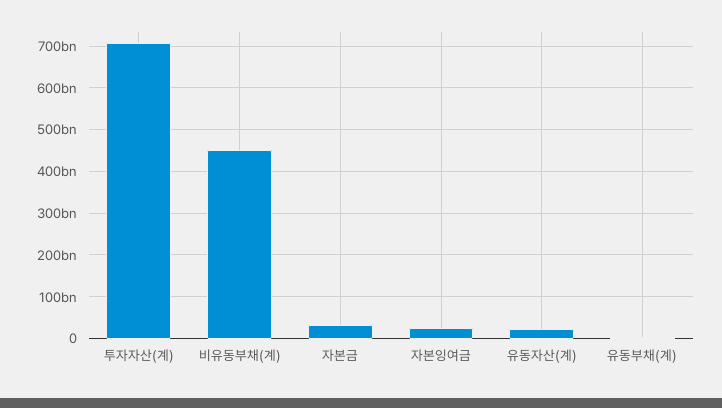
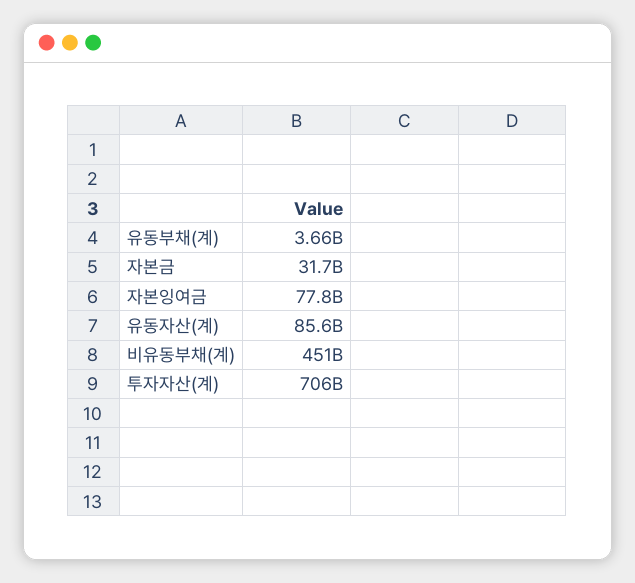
자본잉여금: 20000000000 -> 77800000000
유동자산(계): 20000000000 -> 85600000000

